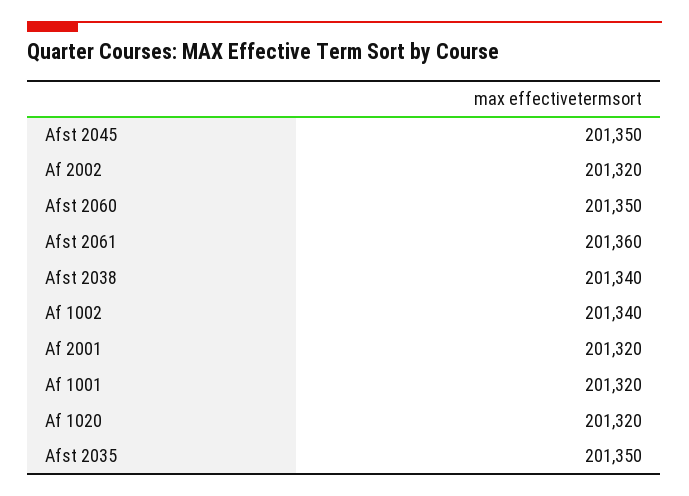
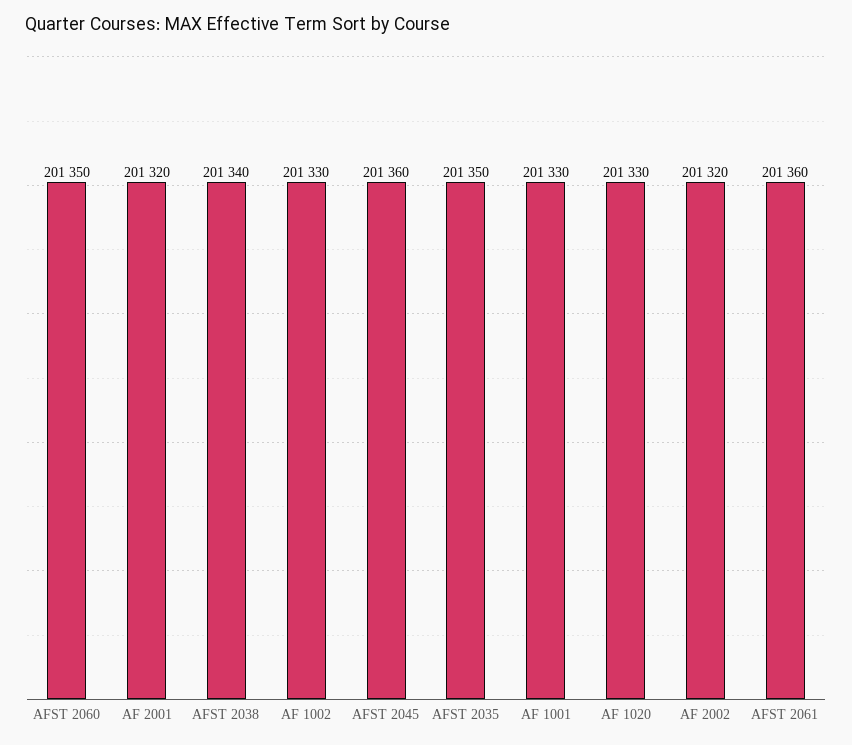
Afst 2045: 201350 -> 201360
Af 1002: 201340 -> 201330
Af 1001: 201320 -> 201330
Af 1020: 201320 -> 201330

